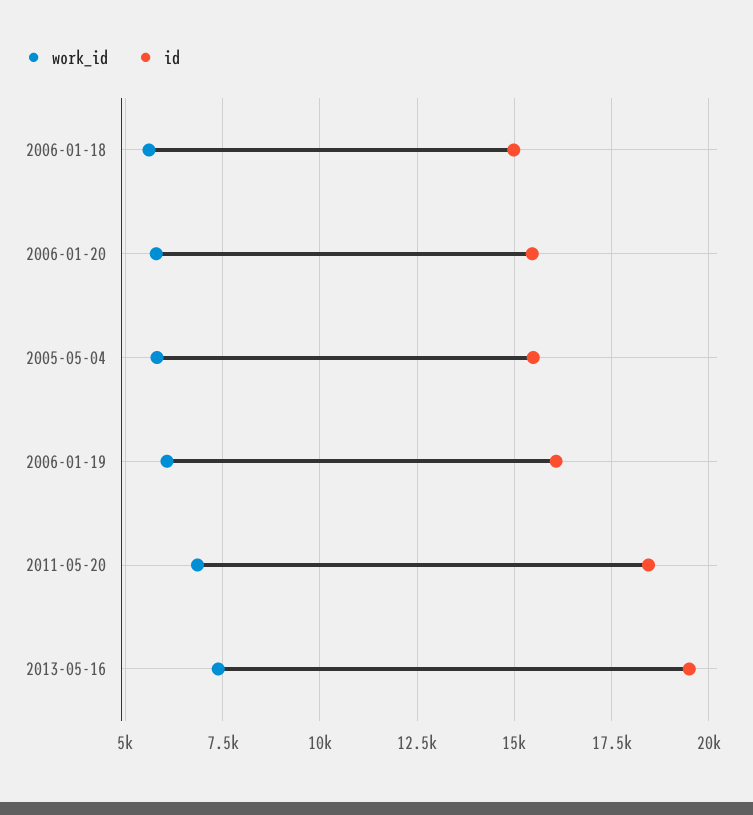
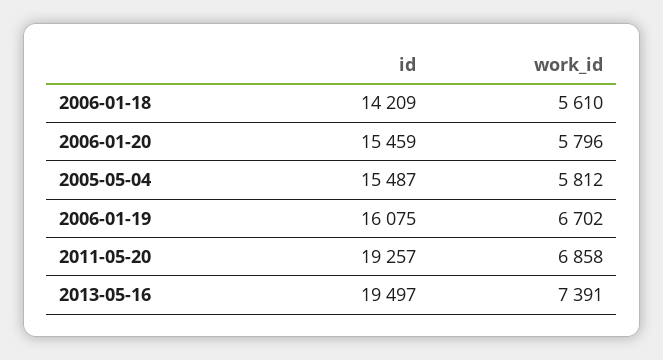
id, 2006-01-18: 15000 -> 14209
work_id, 2006-01-19: 6000 -> 6702
id, 2011-05-20: 18500 -> 19257

